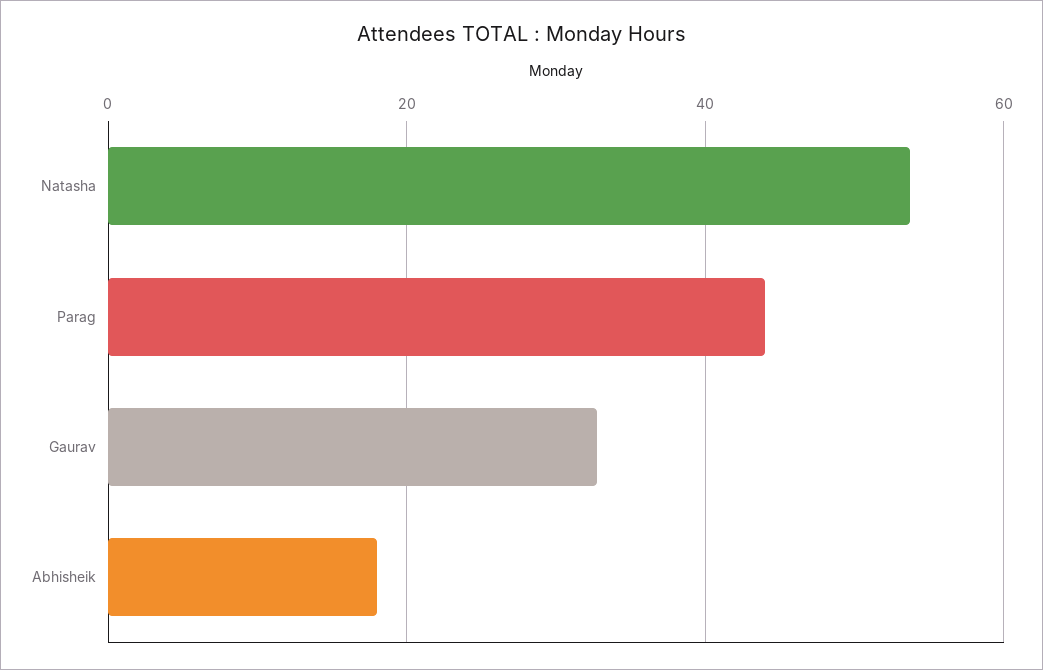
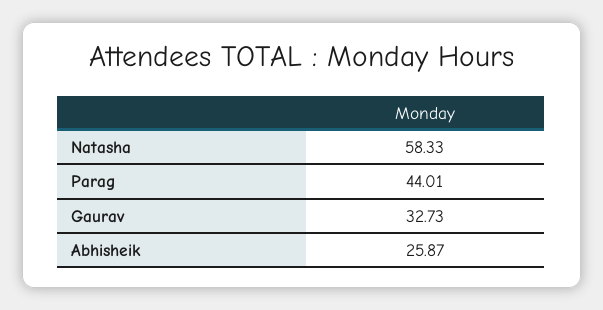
Natasha: 54 -> 58.33
Abhisheik: 18 -> 25.87

